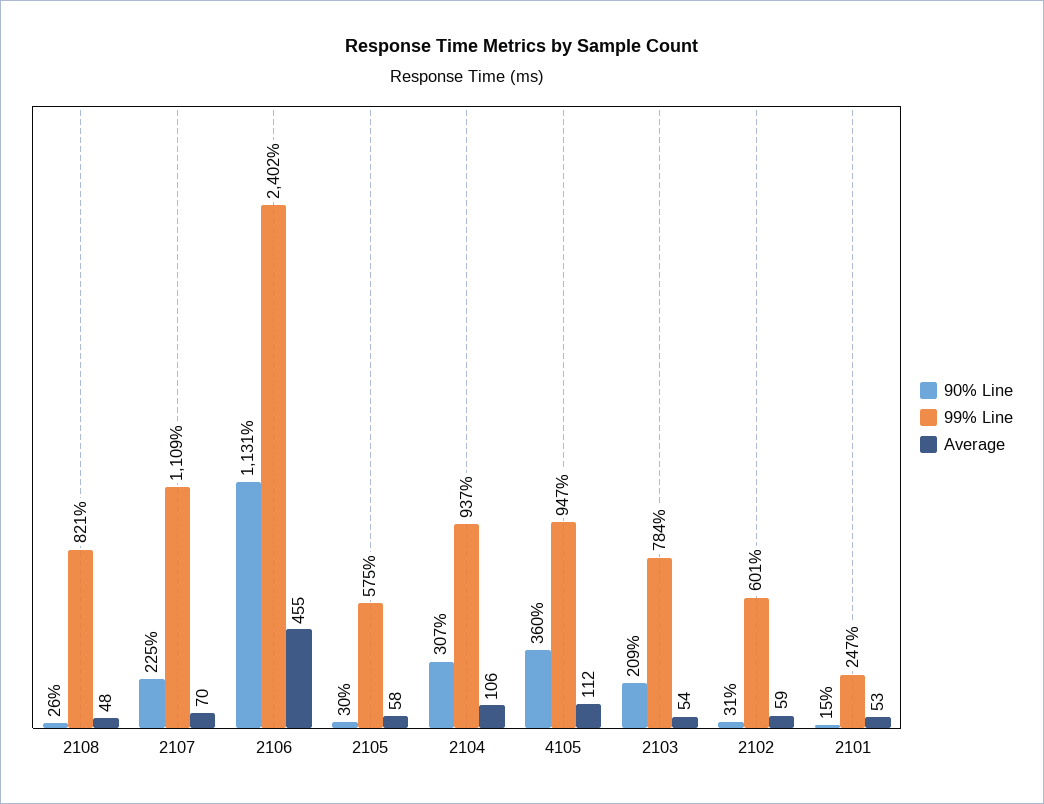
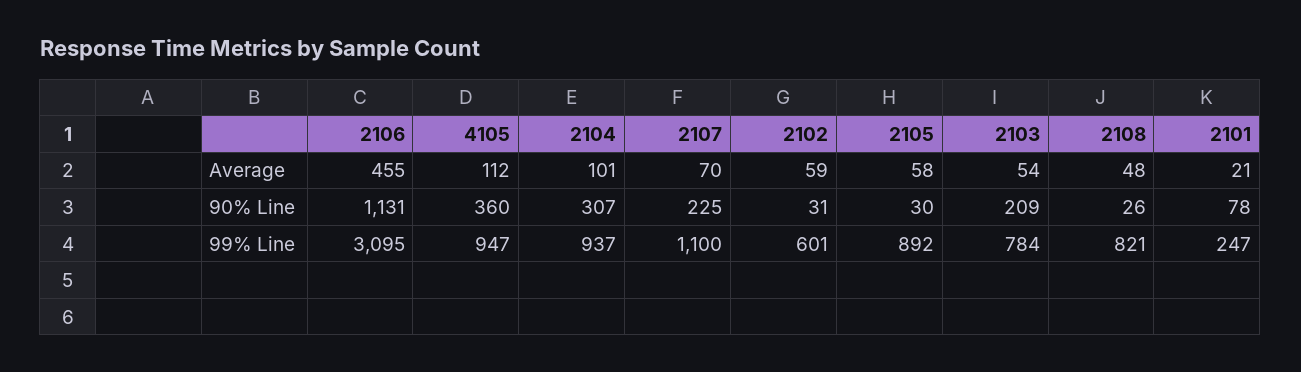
99% Line, 2107: 1109 -> 1100
99% Line, 2106: 2402 -> 3095
99% Line, 2105: 575 -> 892
Average, 2104: 106 -> 101
90% Line, 2101: 15 -> 78
Average, 2101: 53 -> 21

